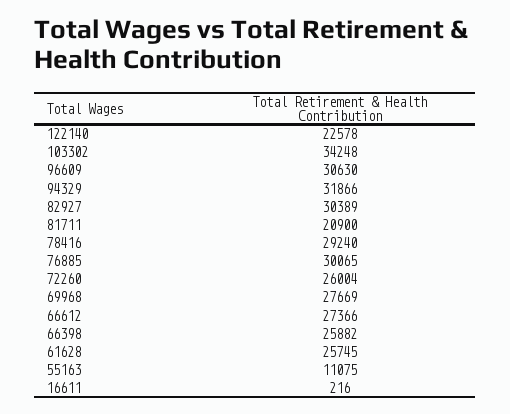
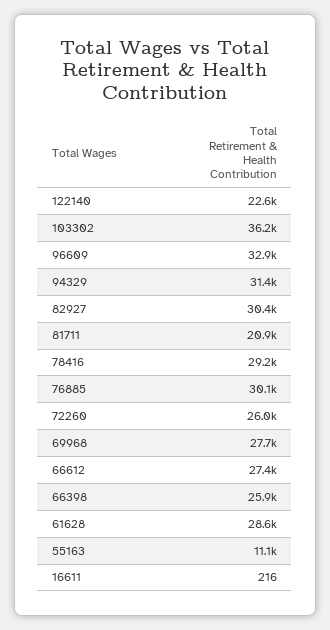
103302: 34248 -> 36200
96609: 30630 -> 32900
94329: 31866 -> 31400
61628: 25745 -> 28600

